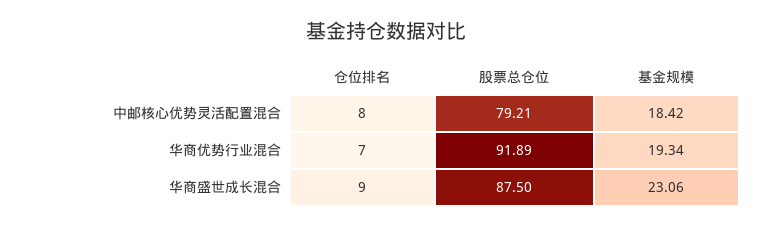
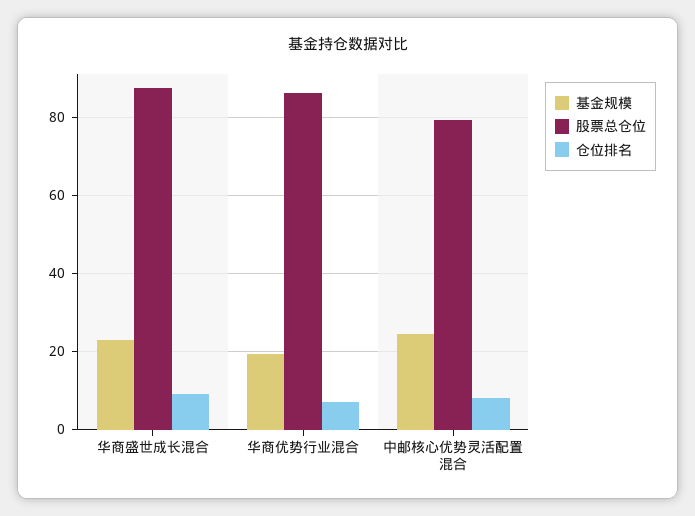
基金规模, 中邮核心优势灵活配置混合: 18.42 -> 24
股票总仓位, 华商优势行业混合: 91.89 -> 86

